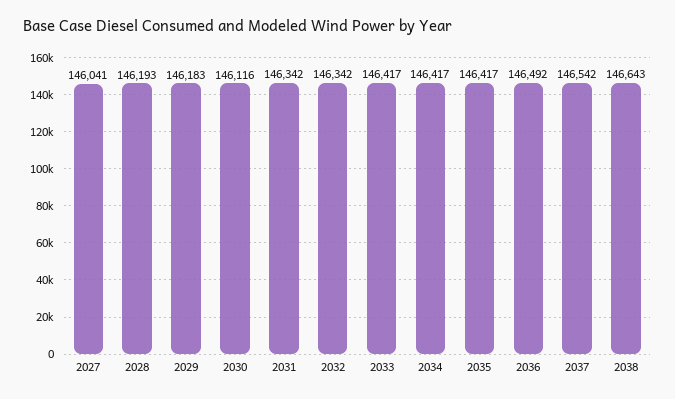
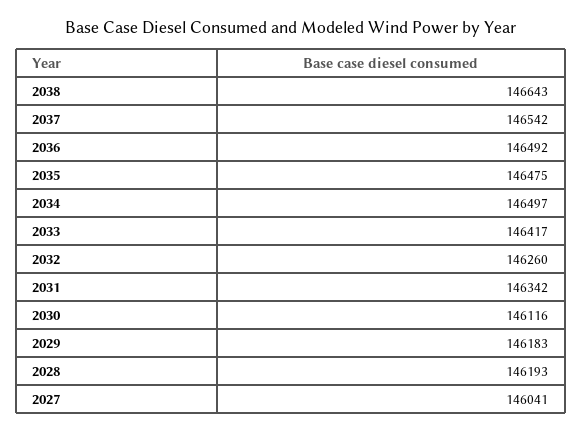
2032: 146342 -> 146260
2034: 146417 -> 146497
2035: 146417 -> 146475

